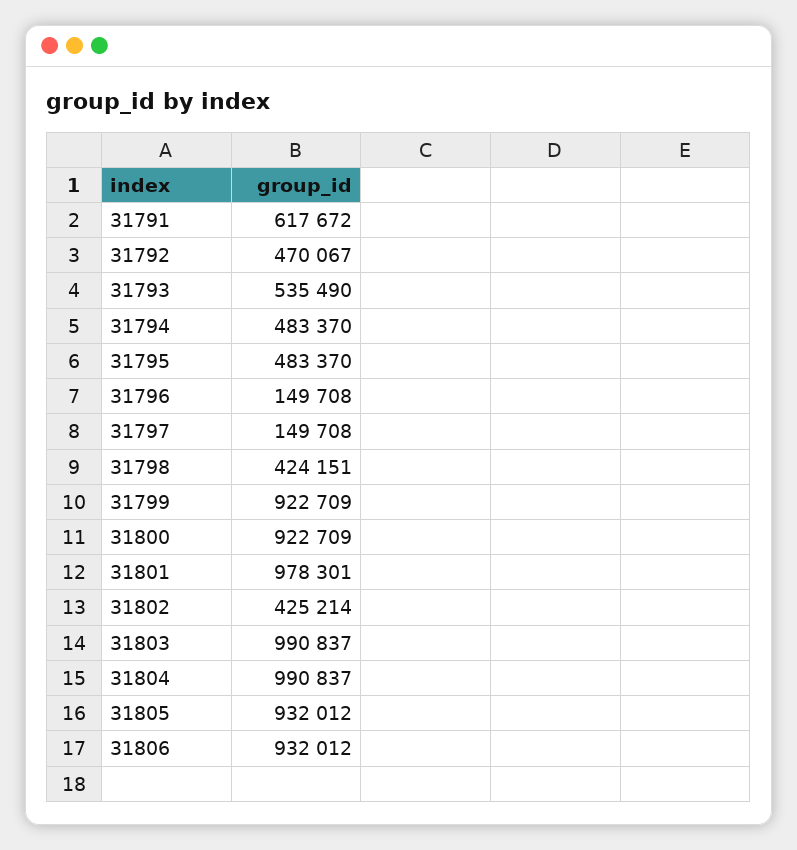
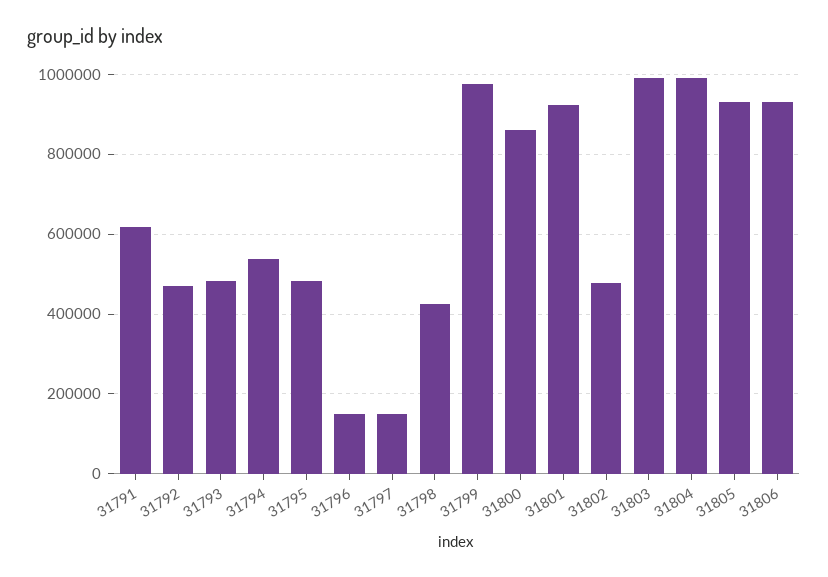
31793: 535490 -> 480000
31794: 483370 -> 540000
31799: 922709 -> 980000
31800: 922709 -> 860000
31801: 978301 -> 920000
31802: 425214 -> 480000

